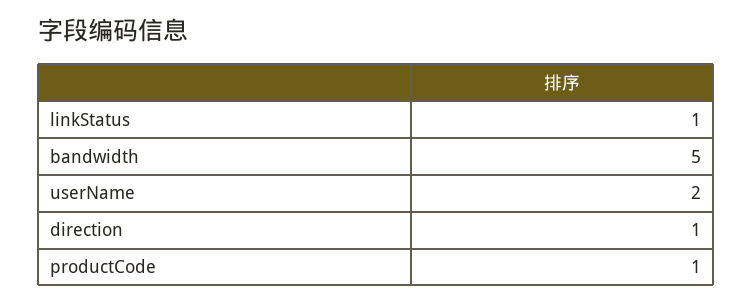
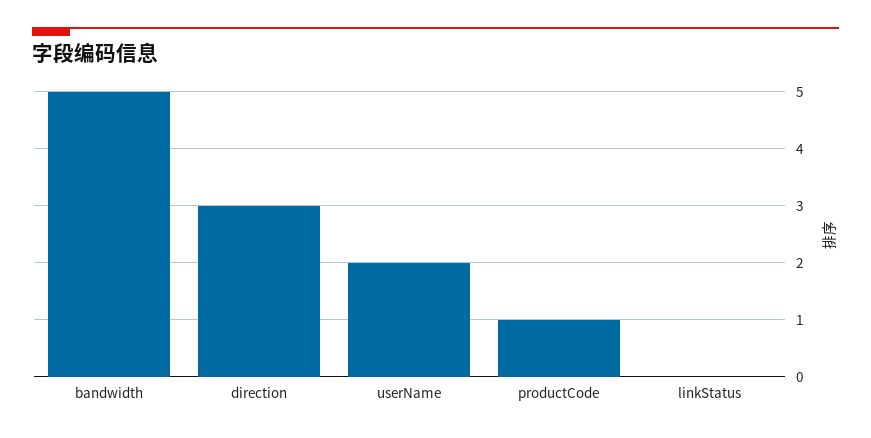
linkStatus: 1 -> 0
direction: 1 -> 3

